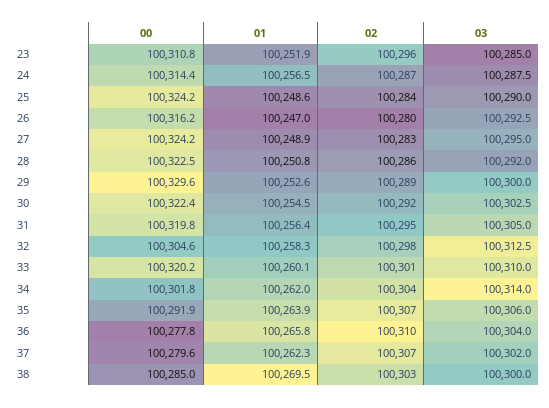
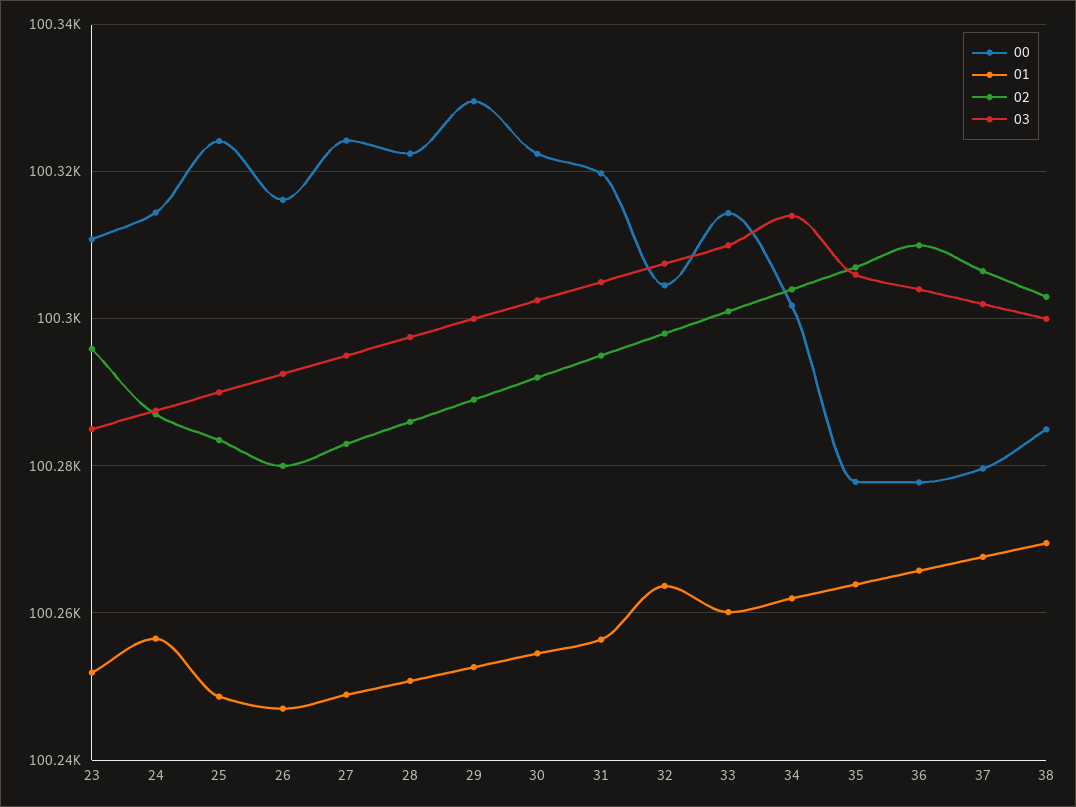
03, 28: 100292 -> 100298
01, 32: 100258.3 -> 100264
03, 32: 100312.5 -> 100308
00, 33: 100320.2 -> 100314
00, 35: 100291.9 -> 100278
01, 37: 100262.3 -> 100268

